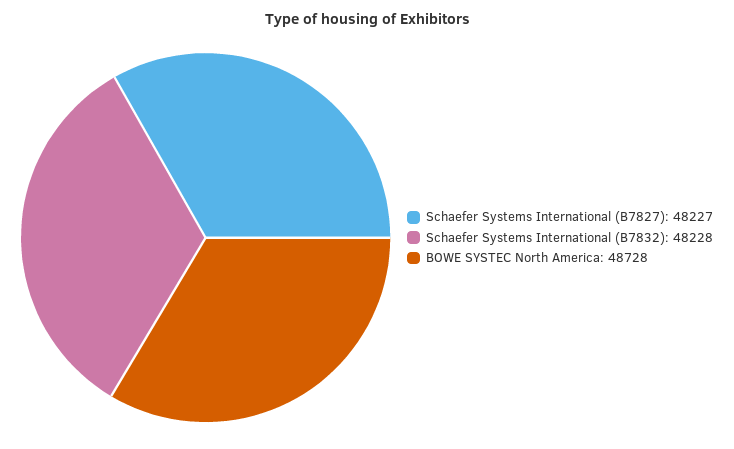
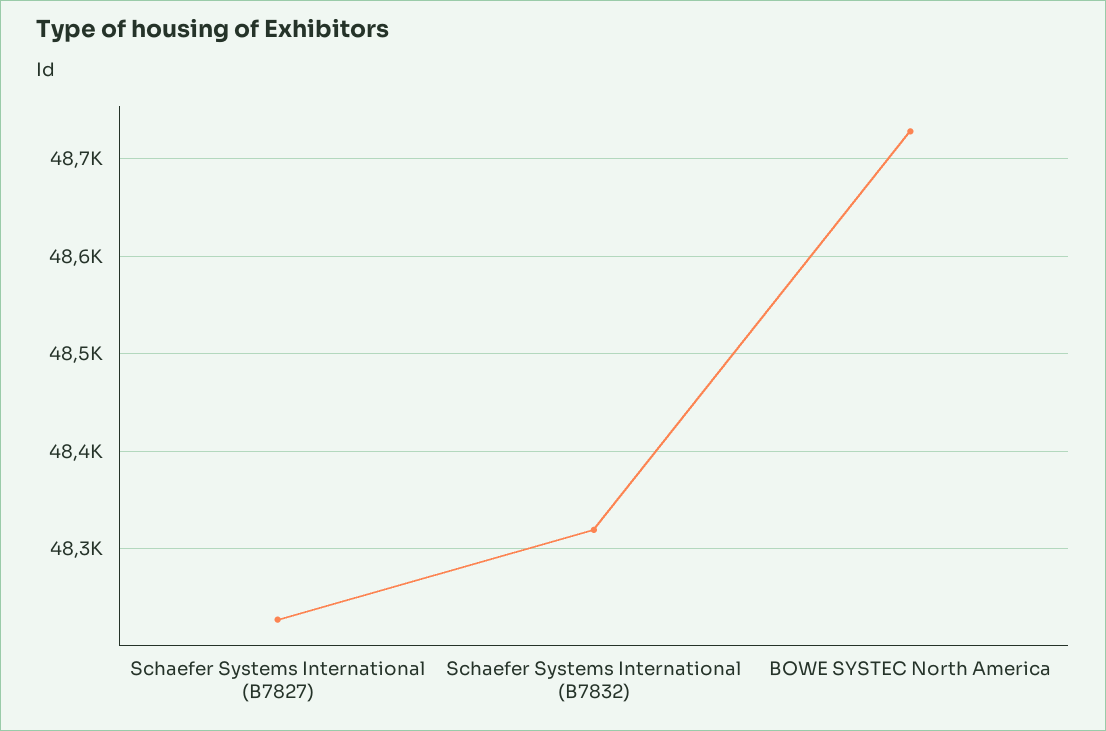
Schaefer Systems International (B7832): 48228 -> 48320

